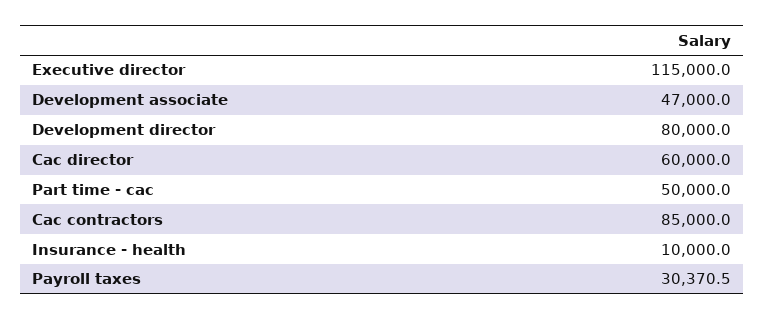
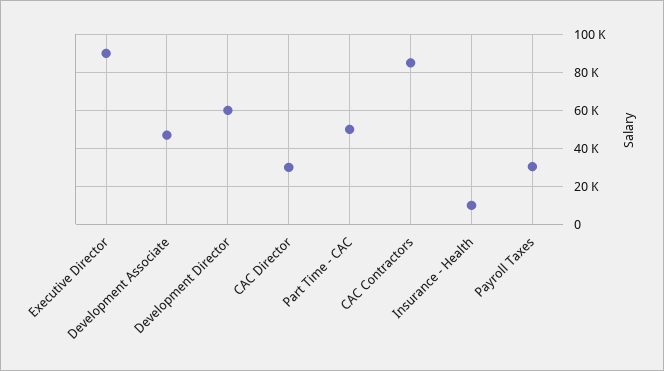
Executive director: 115000 -> 90000
Development director: 80000 -> 60000
Cac director: 60000 -> 30000

